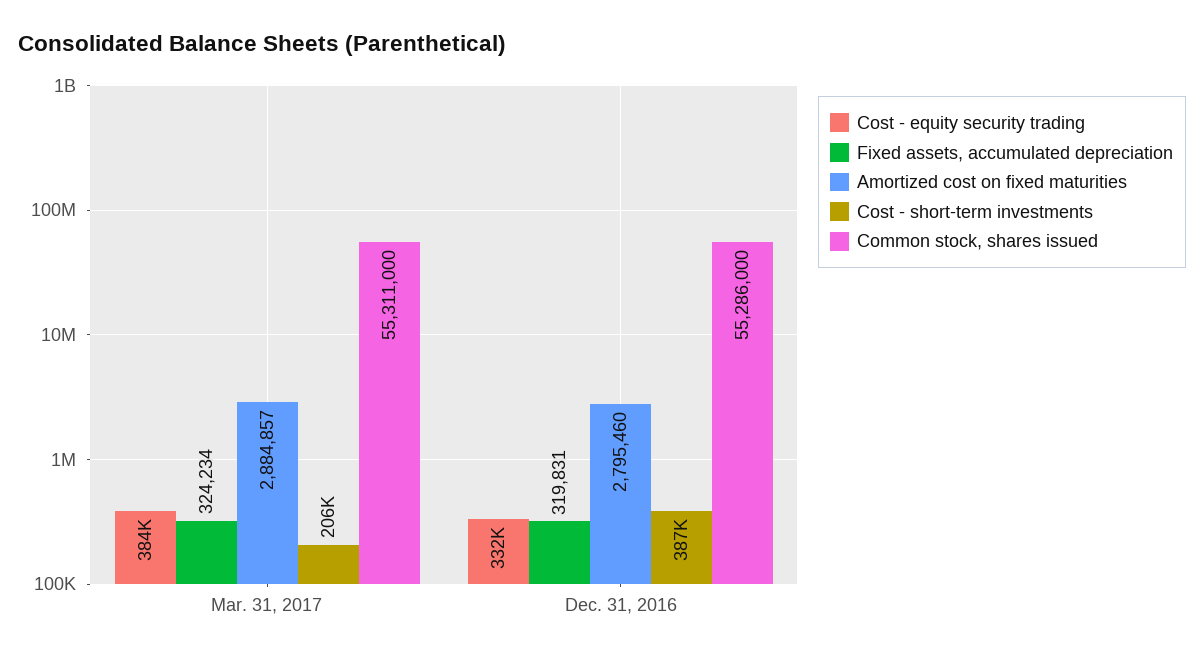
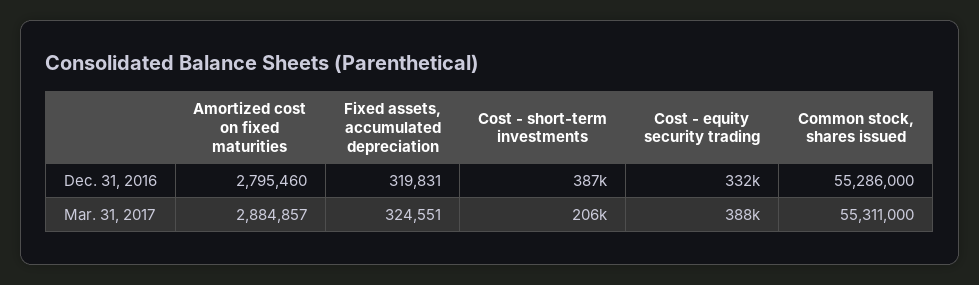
Cost - equity security trading, Mar. 31, 2017: 384000 -> 388000
Fixed assets, accumulated depreciation, Mar. 31, 2017: 324234 -> 324551

